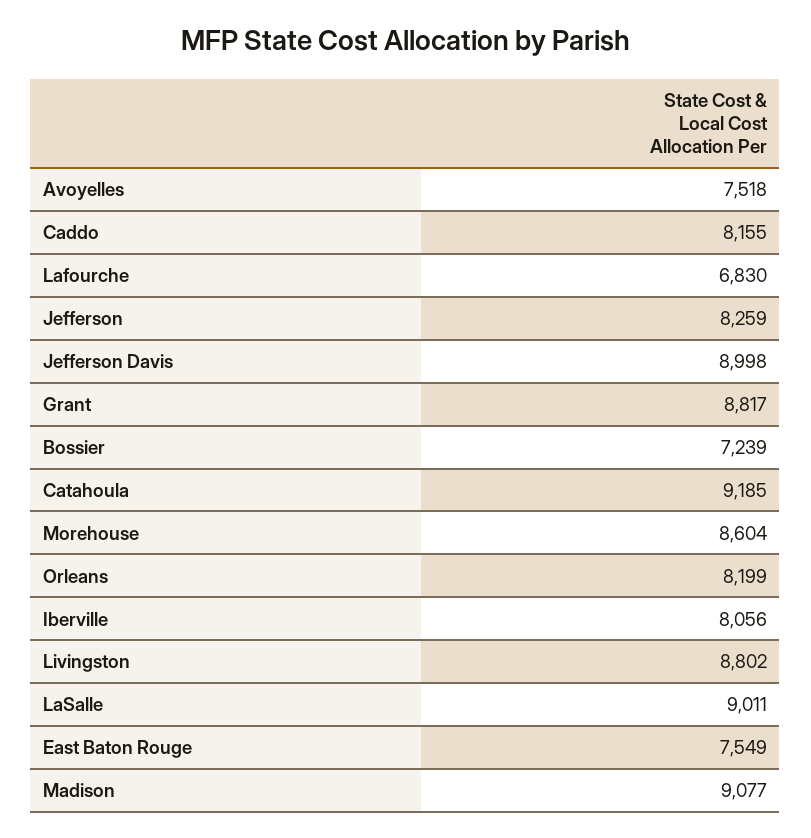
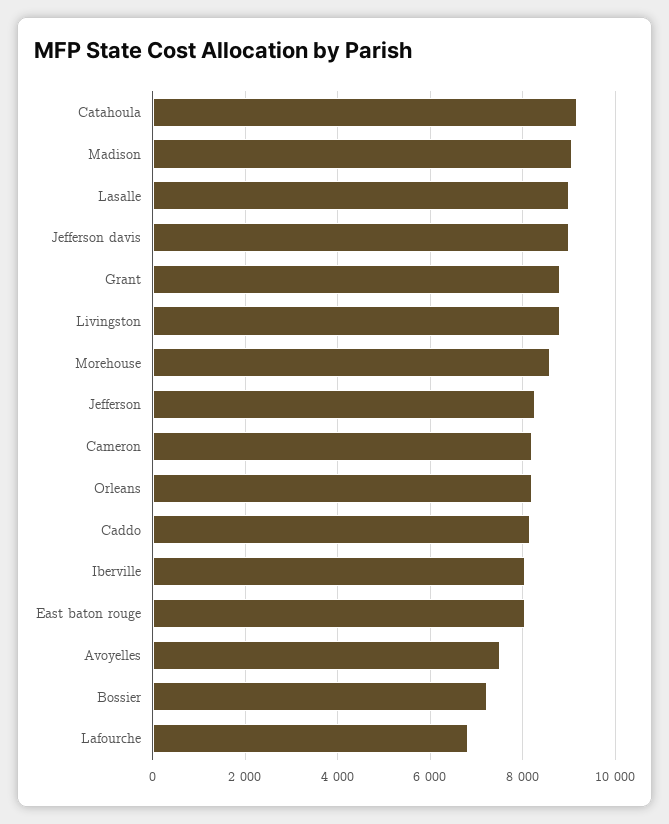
East Baton Rouge: 7549 -> 8000
Cameron: none -> 8200

